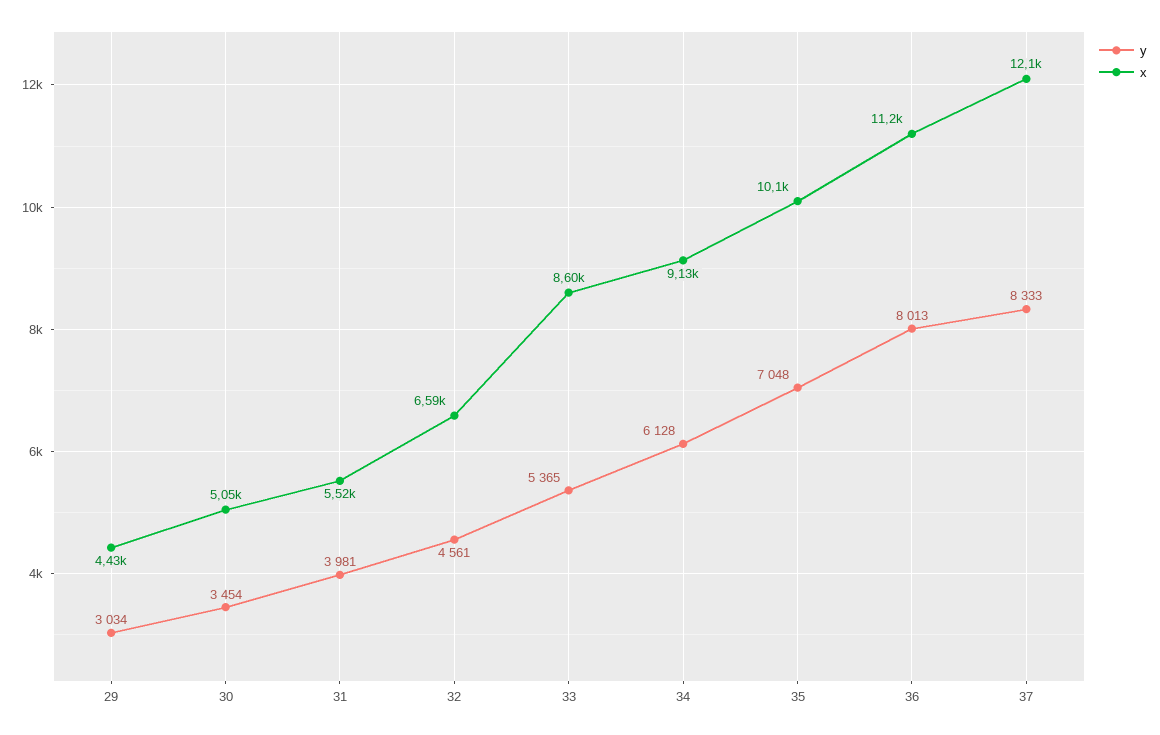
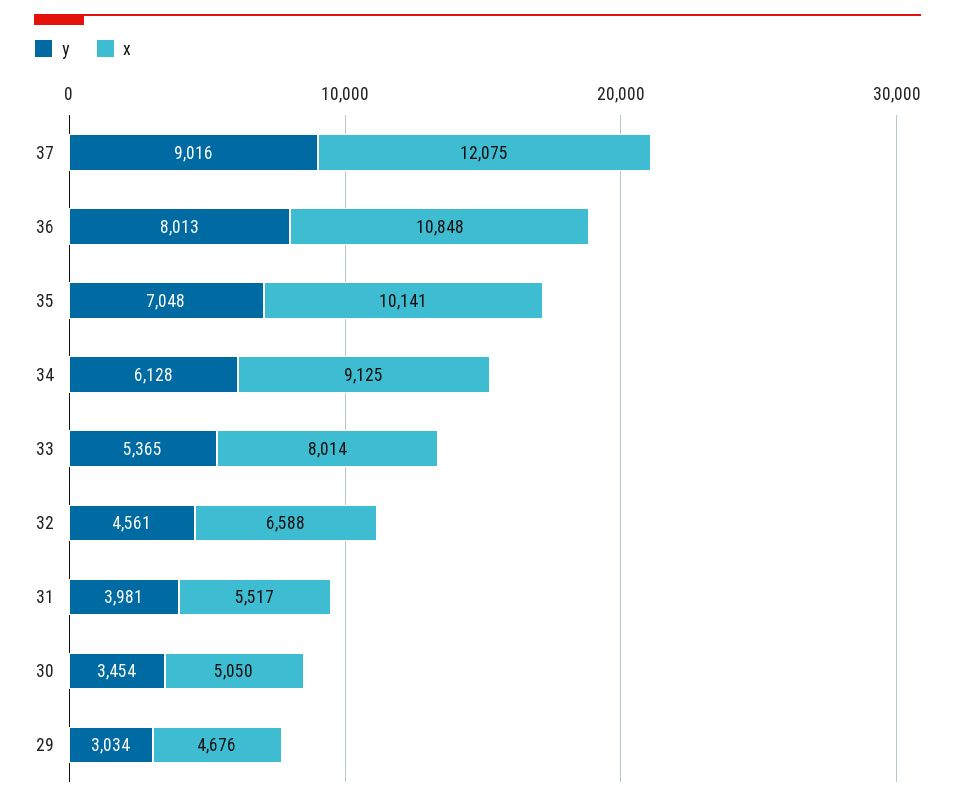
x, 29: 4430 -> 4676
x, 33: 8600 -> 8014
x, 36: 11200 -> 10848
y, 37: 8333 -> 9016

